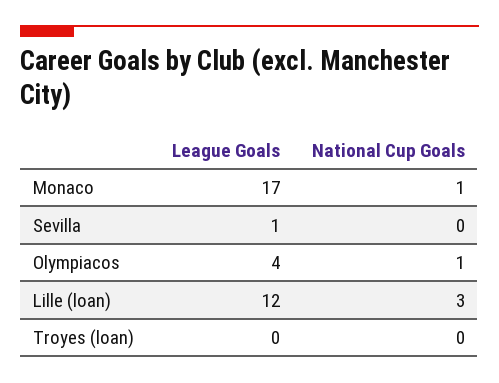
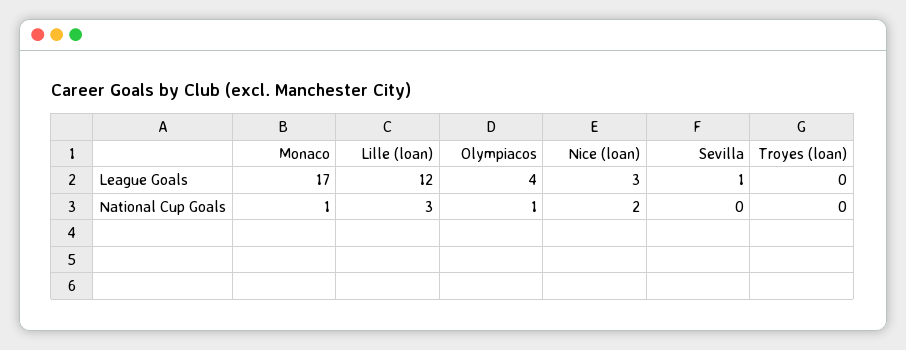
League Goals, Nice (loan): none -> 3
National Cup Goals, Nice (loan): none -> 2

